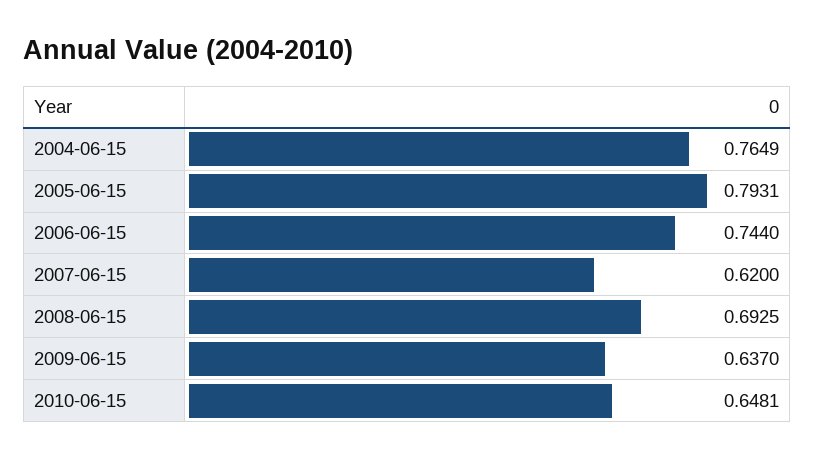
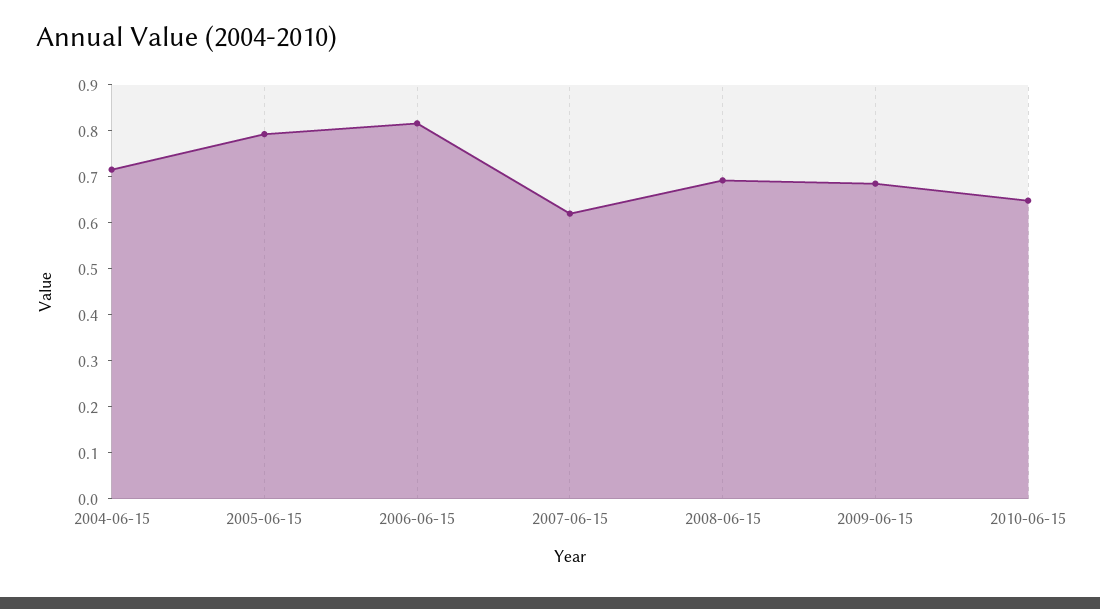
2004-06-15: 0.7649 -> 0.72
2006-06-15: 0.744 -> 0.82
2009-06-15: 0.637 -> 0.68

